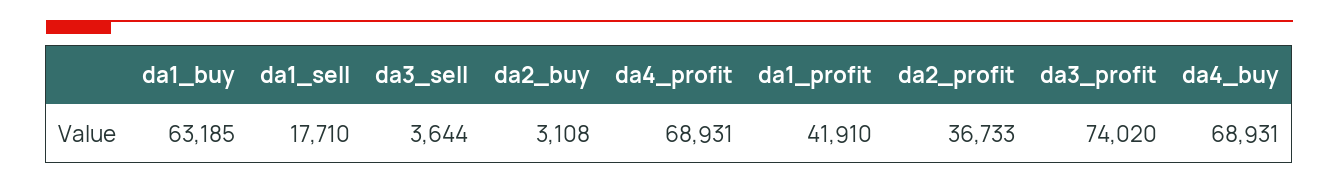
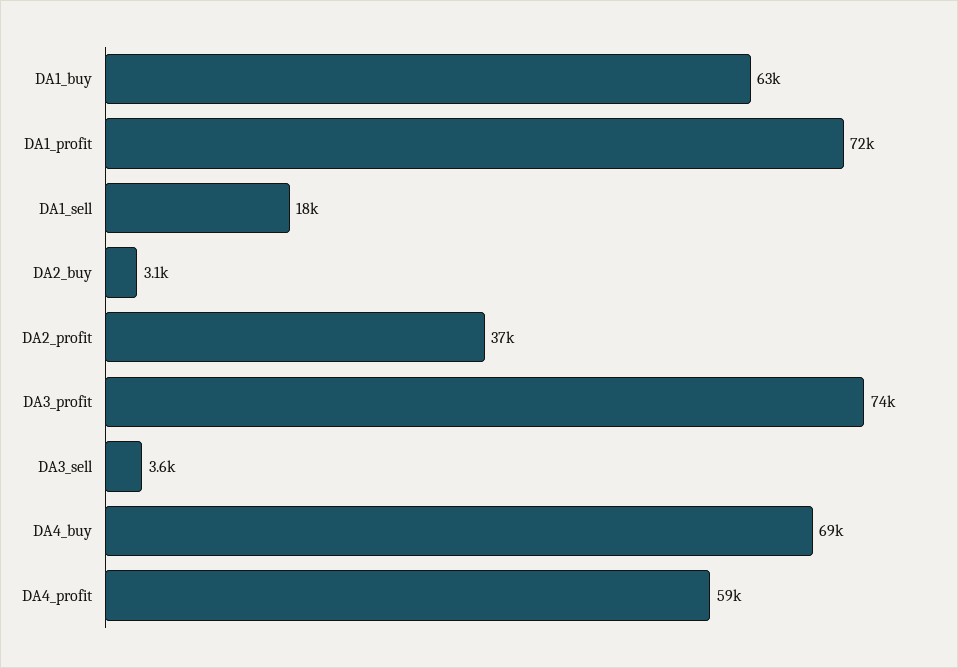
da4_profit: 68931 -> 59000
da1_profit: 41910 -> 72000

